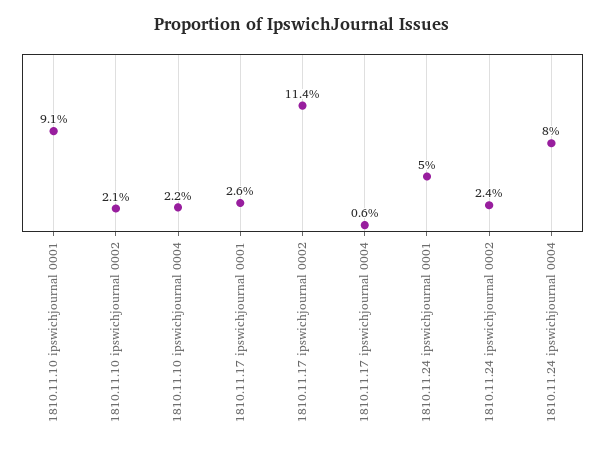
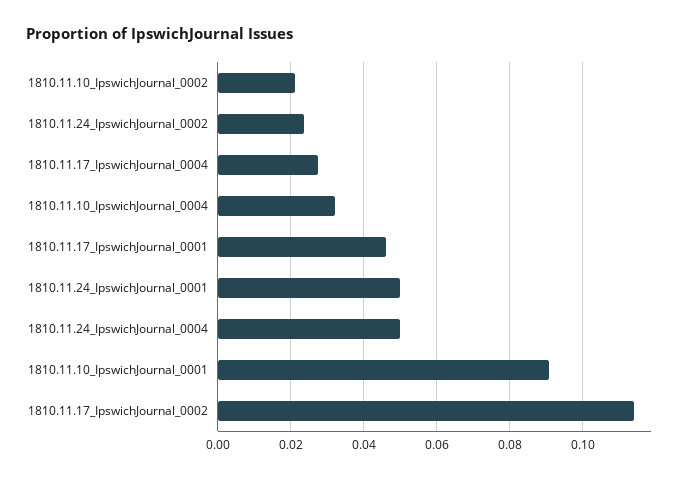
1810.11.10 ipswichjournal 0004: 0.022 -> 0.032
1810.11.17 ipswichjournal 0001: 0.026 -> 0.046
1810.11.17 ipswichjournal 0004: 0.006 -> 0.028
1810.11.24 ipswichjournal 0004: 0.08 -> 0.05

